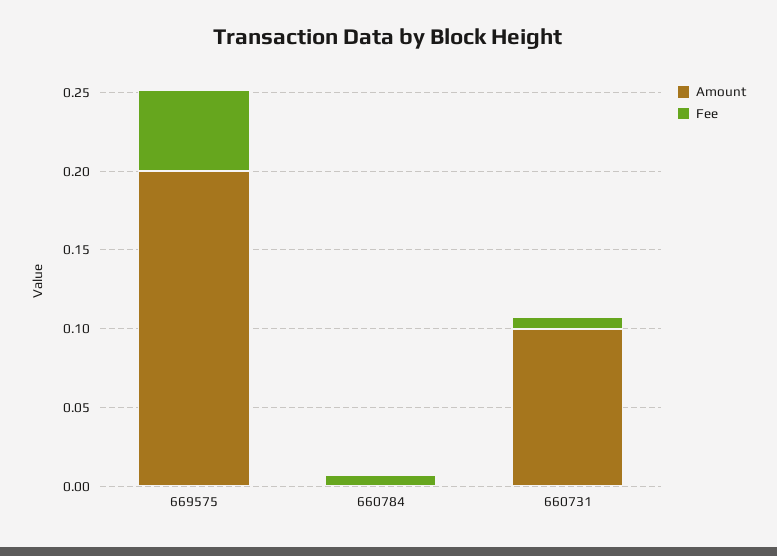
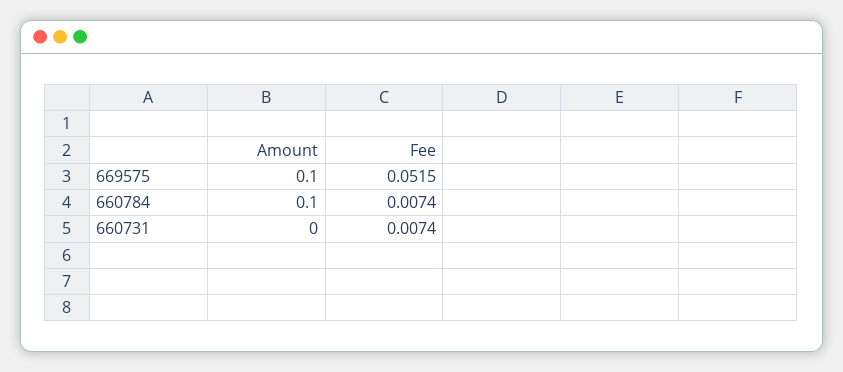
Amount, 669575: 0.2 -> 0.1
Amount, 660784: 0 -> 0.1
Amount, 660731: 0.1 -> 0

